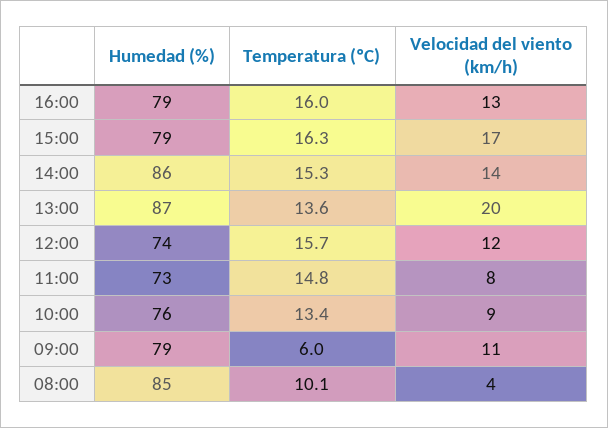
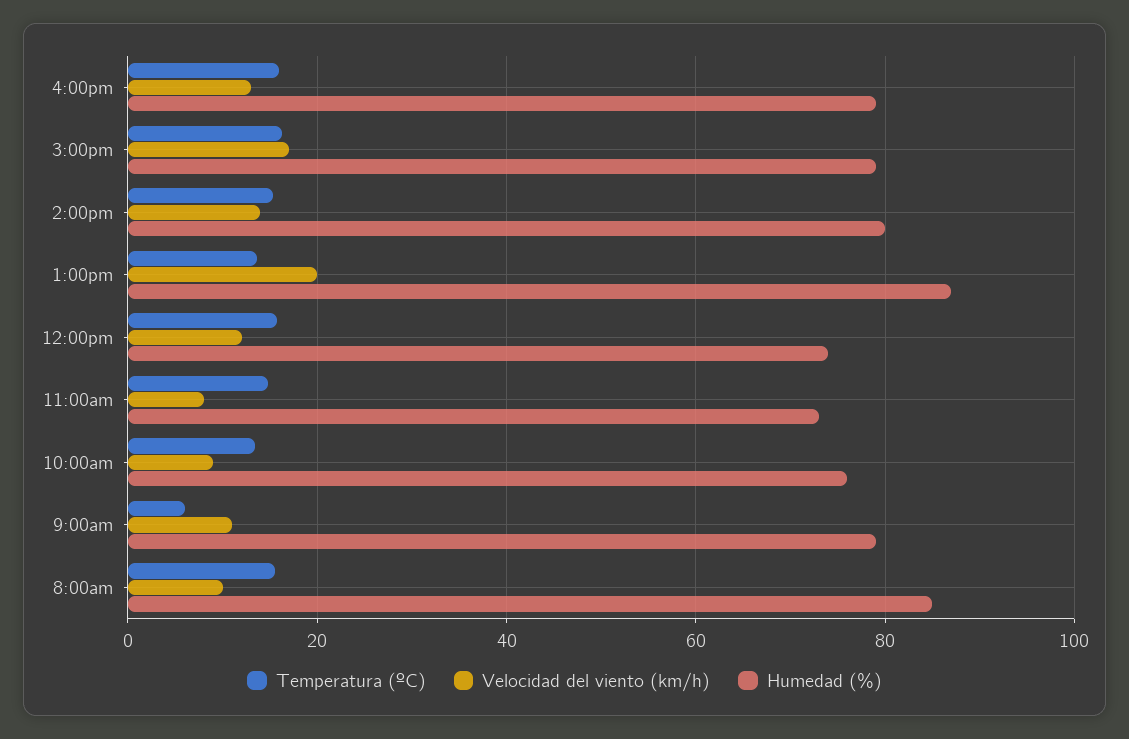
Humedad (%), 14:00: 86 -> 80
Temperatura (ºC), 08:00: 10.1 -> 16
Velocidad del viento (km/h), 08:00: 4 -> 10

